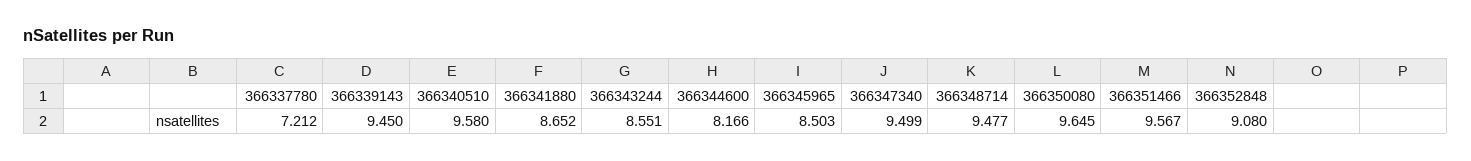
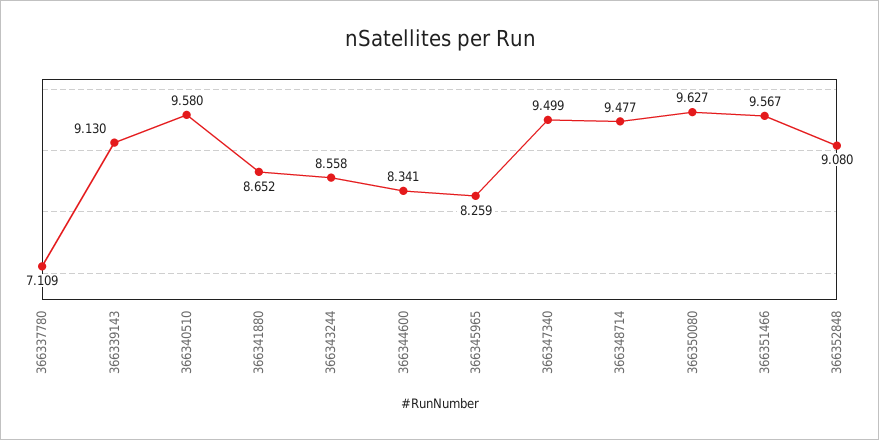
366337780: 7.212 -> 7.109
366339143: 9.45 -> 9.13
366343244: 8.551 -> 8.558
366344600: 8.166 -> 8.341
366345965: 8.503 -> 8.259
366350080: 9.645 -> 9.627

